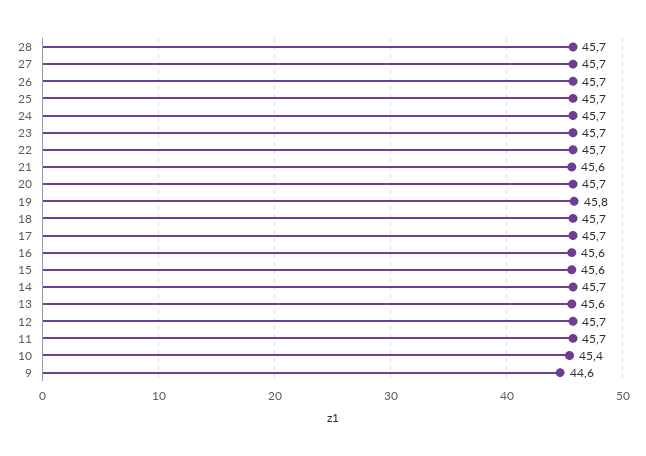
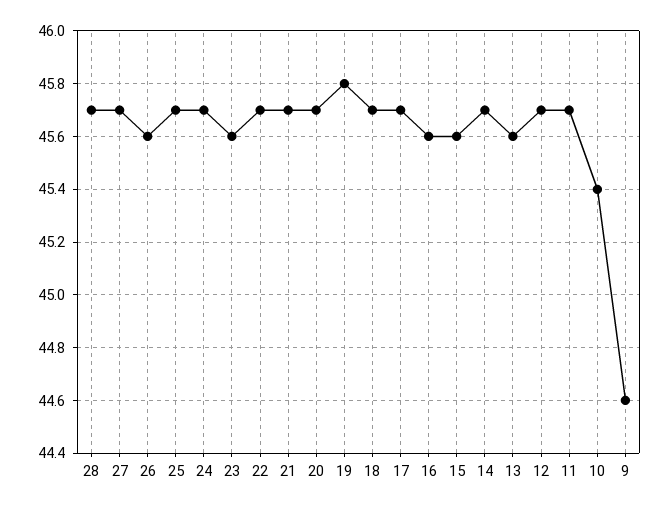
26: 45.7 -> 45.6
23: 45.7 -> 45.6
21: 45.6 -> 45.7

